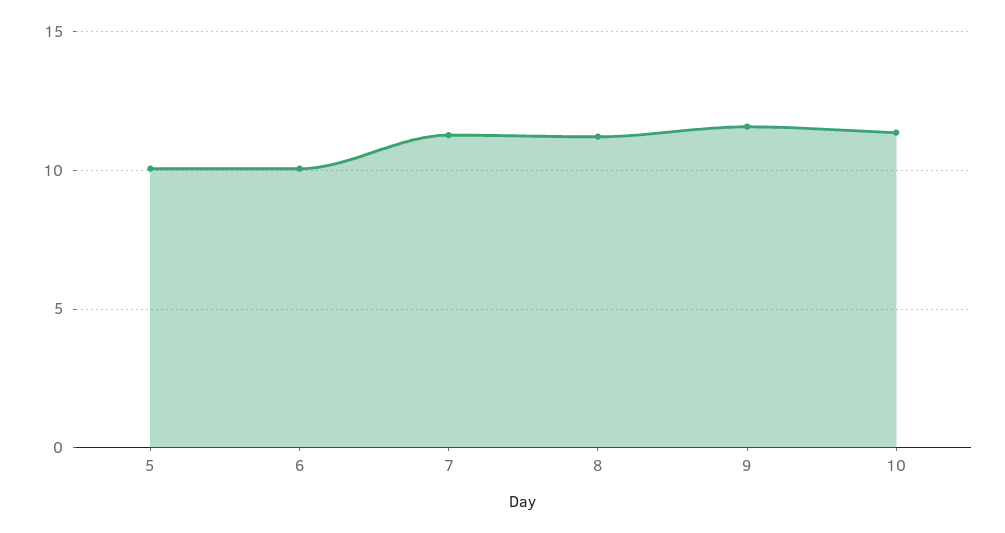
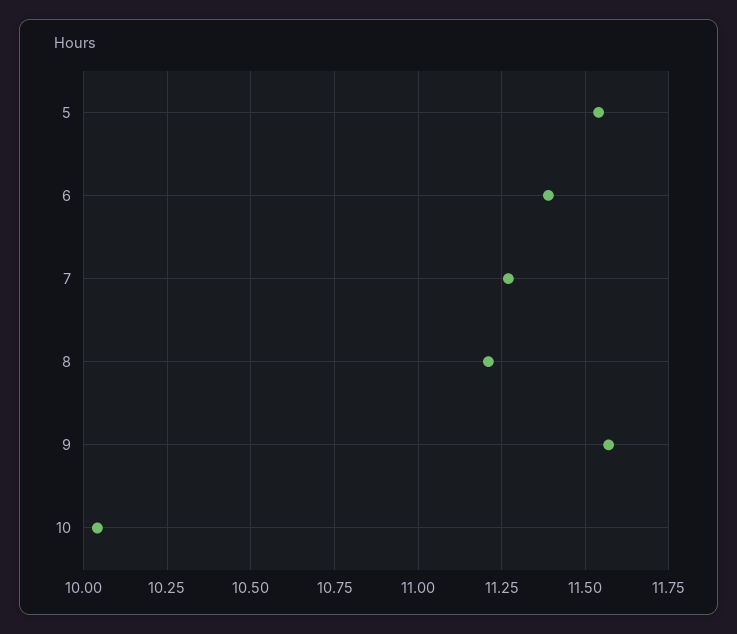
5: 10 -> 11.55
6: 10 -> 11.4
10: 11.5 -> 10.05

